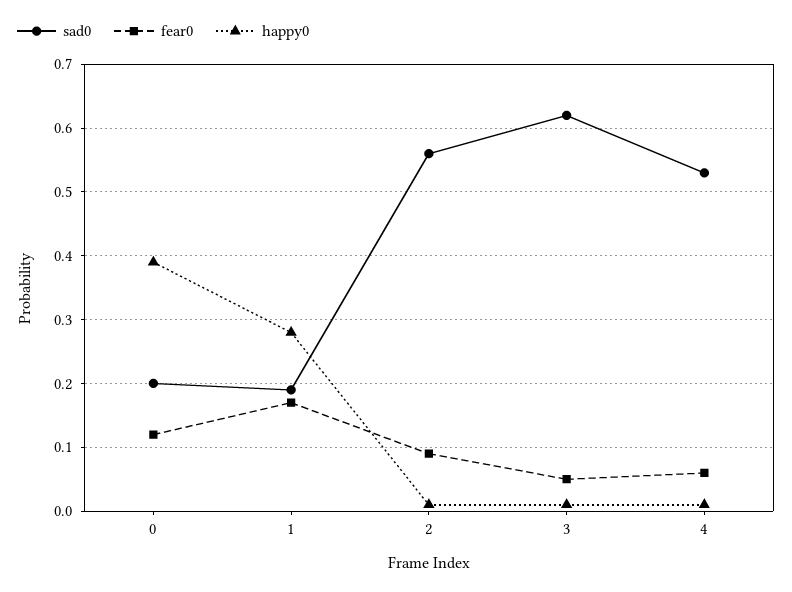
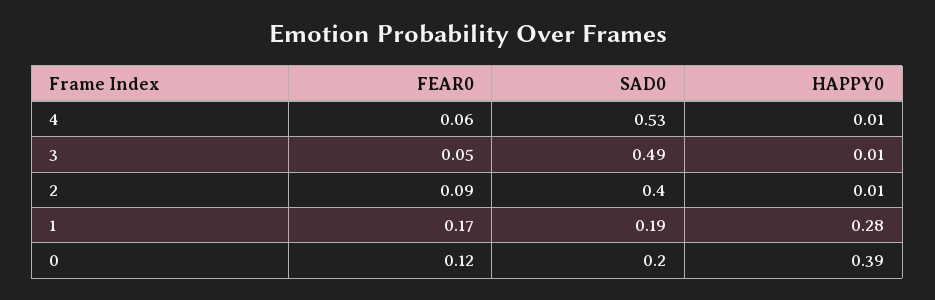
sad0, 2: 0.56 -> 0.4
sad0, 3: 0.62 -> 0.49

